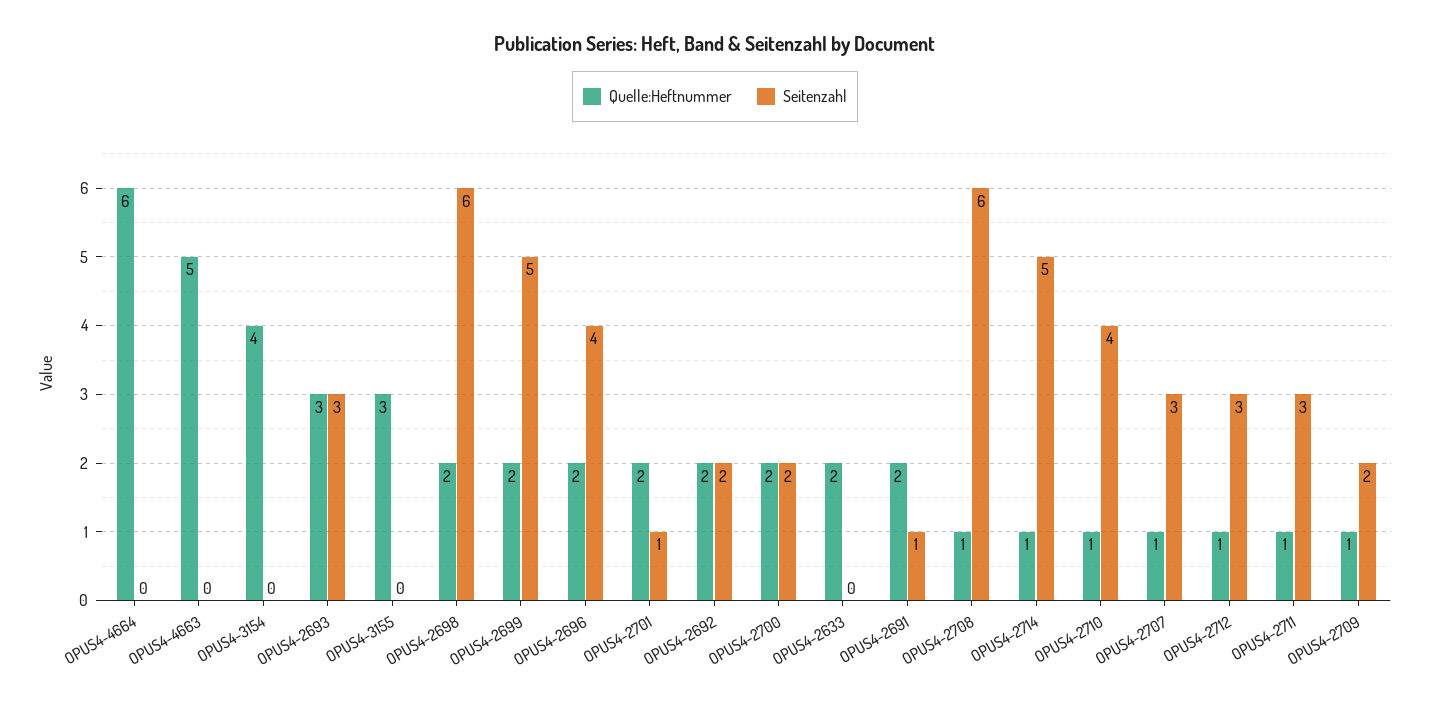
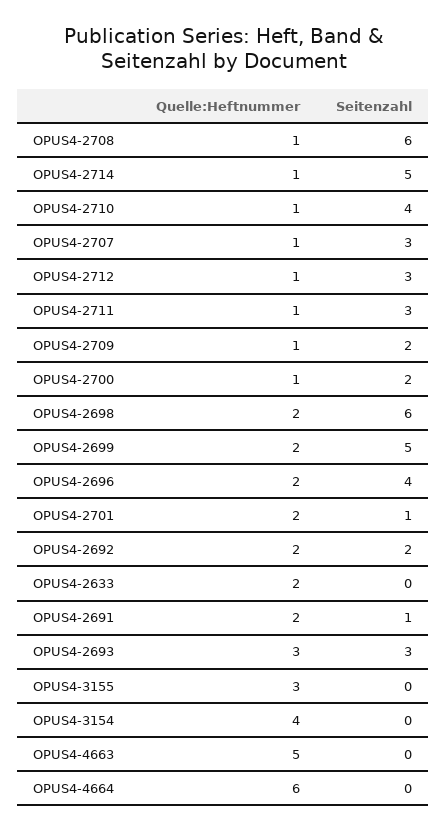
Quelle:Heftnummer, OPUS4-2700: 2 -> 1

